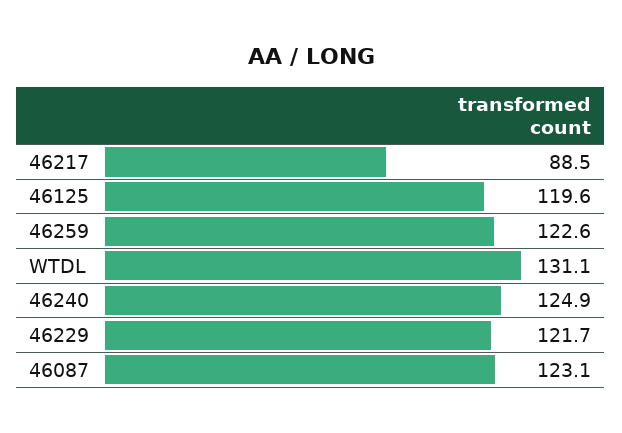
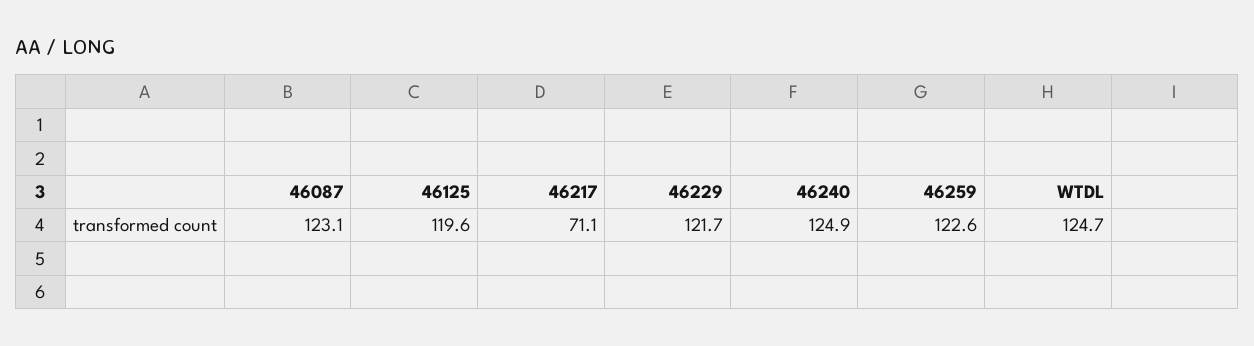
46217: 88.5 -> 71.1
WTDL: 131.1 -> 124.7

